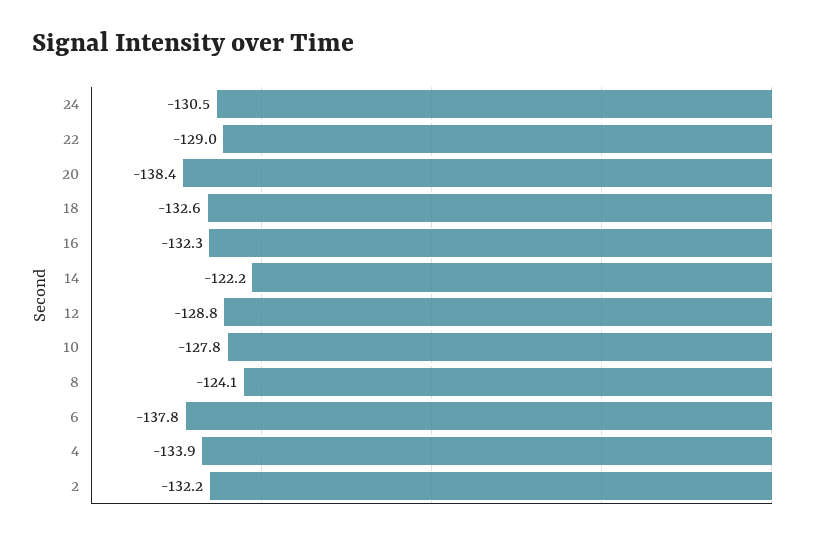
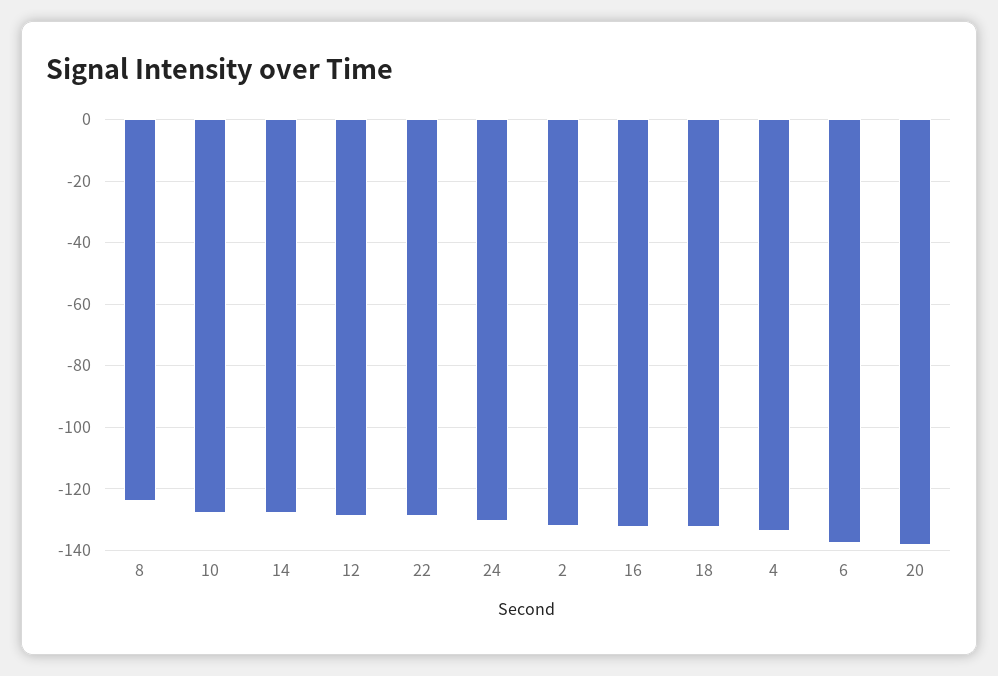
14: -122.2 -> -128

